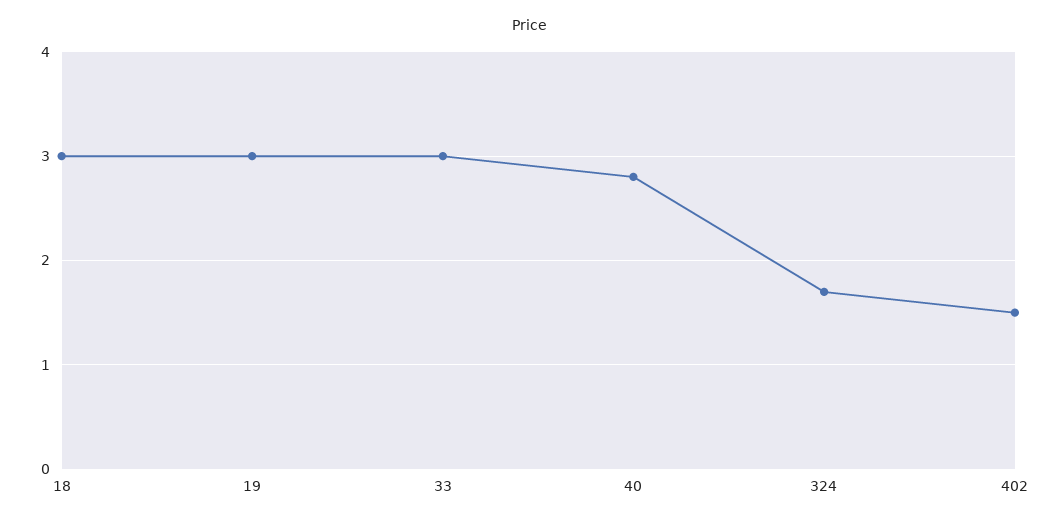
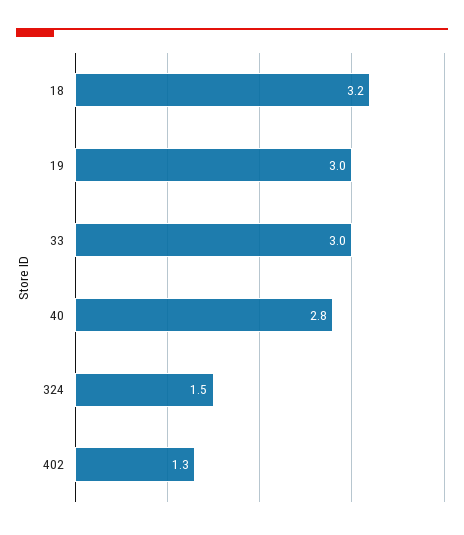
18: 3 -> 3.2
324: 1.7 -> 1.5
402: 1.5 -> 1.3

